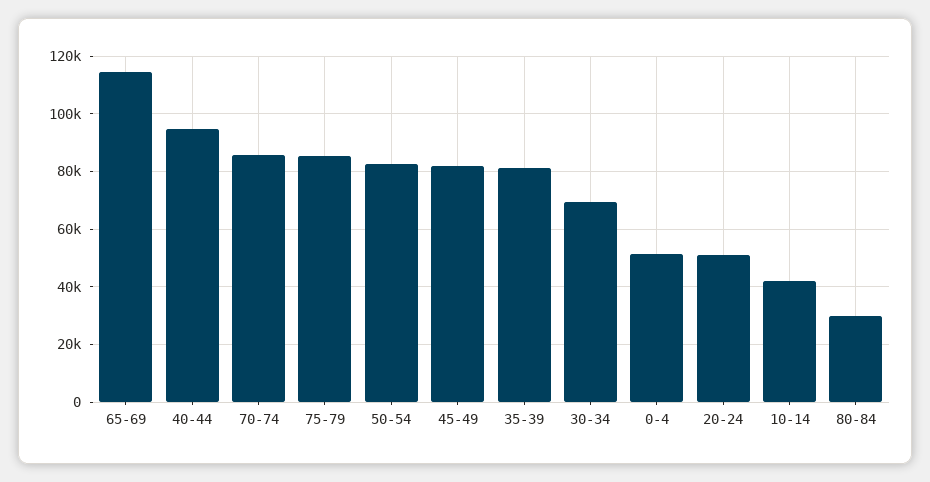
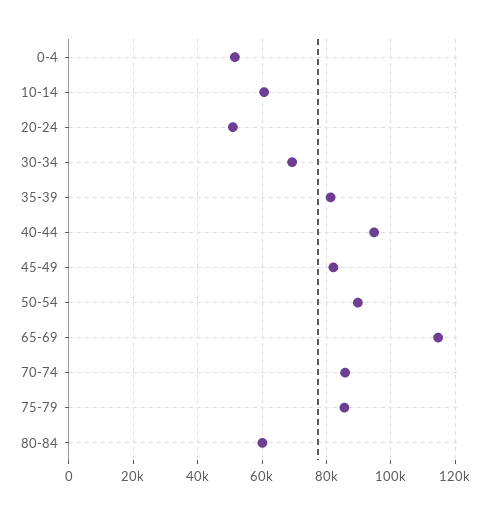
50-54: 82500 -> 90000
10-14: 42500 -> 60000
80-84: 30000 -> 60000

